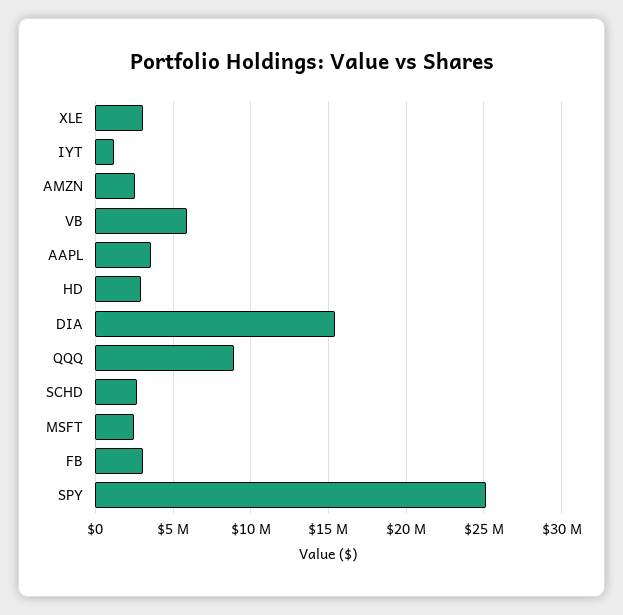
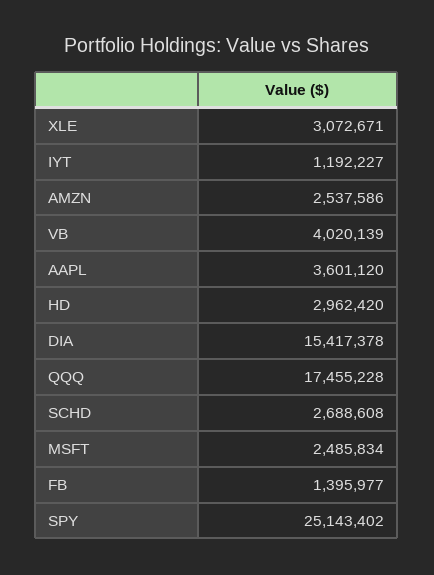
VB: 6000000 -> 4020139
QQQ: 9000000 -> 17455228
FB: 3000000 -> 1395977

